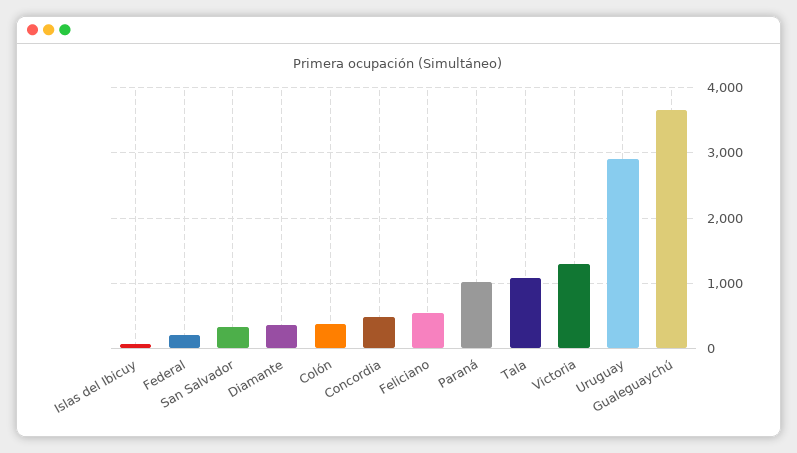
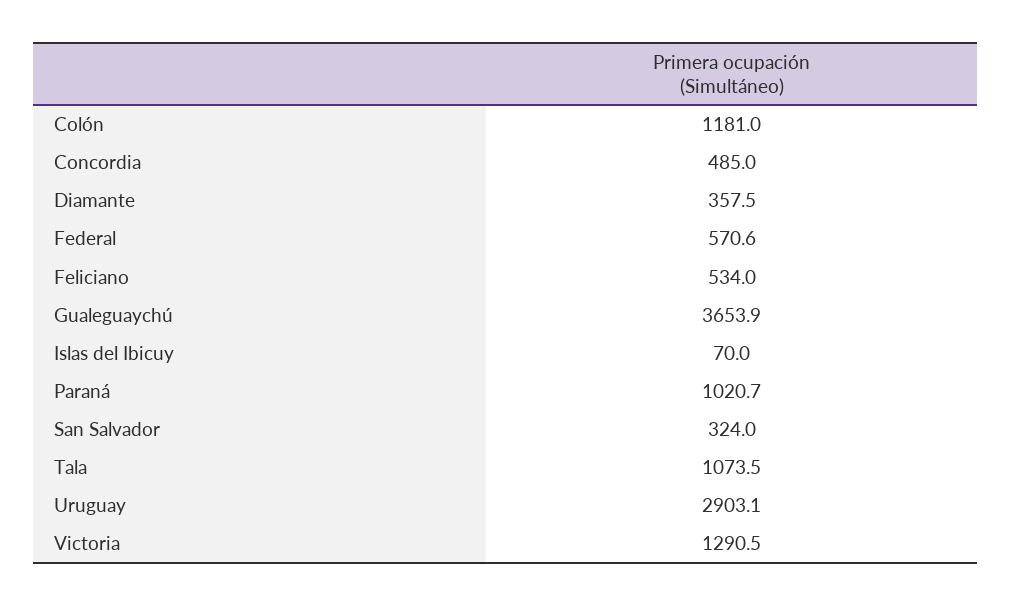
Federal: 200 -> 570.6
Colón: 400 -> 1181

